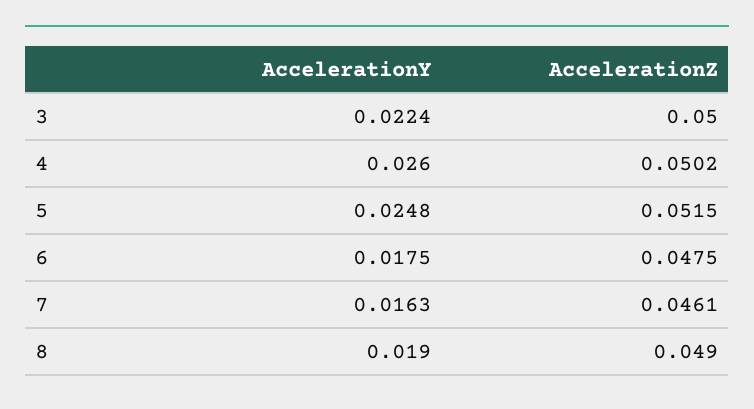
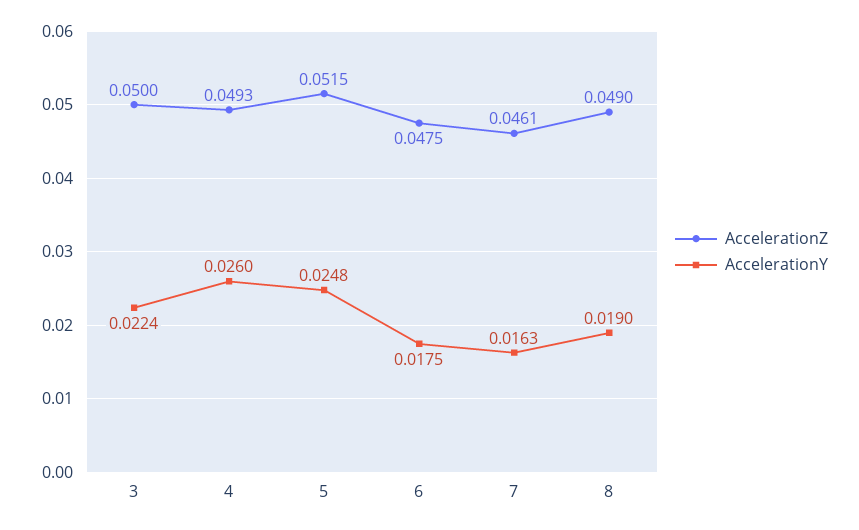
AccelerationZ, 4: 0.0502 -> 0.0493

